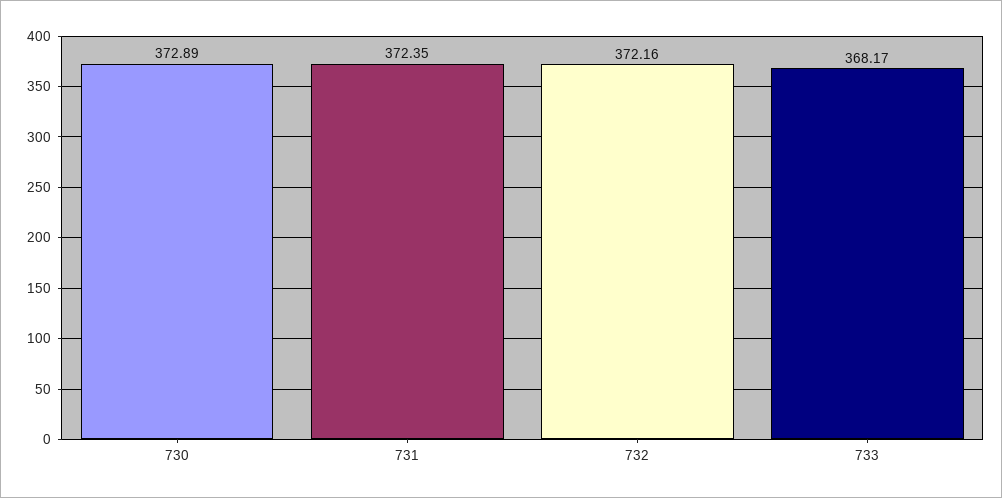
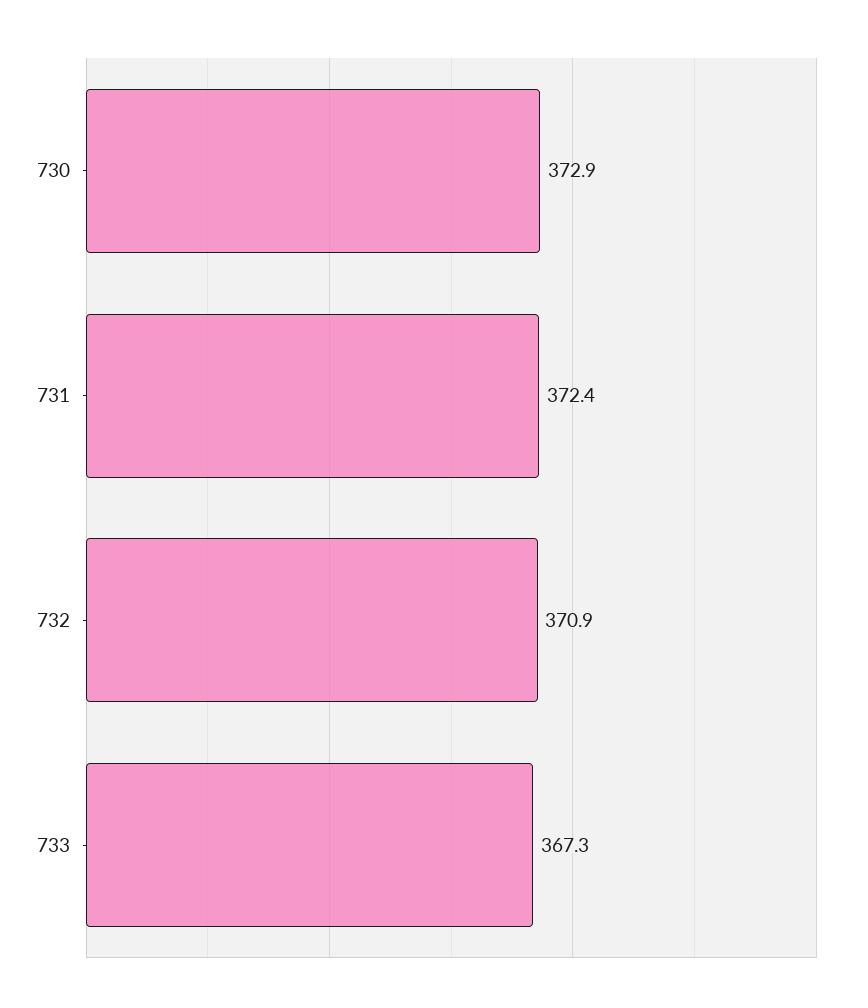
732: 372.16 -> 370.9
733: 368.17 -> 367.3

